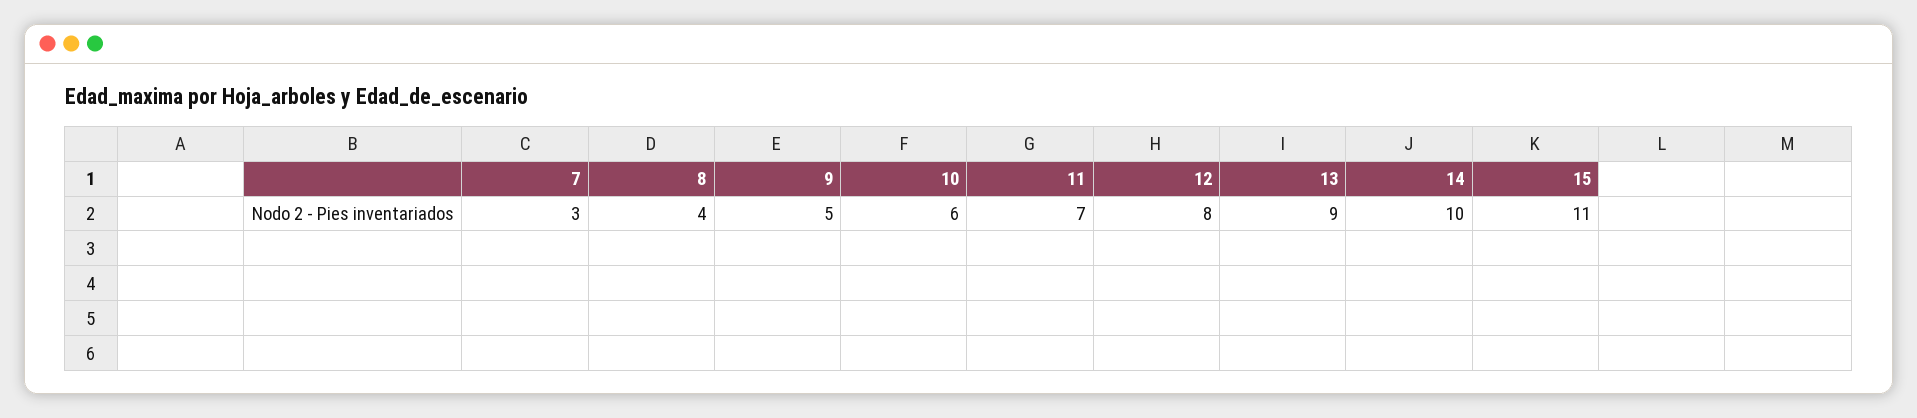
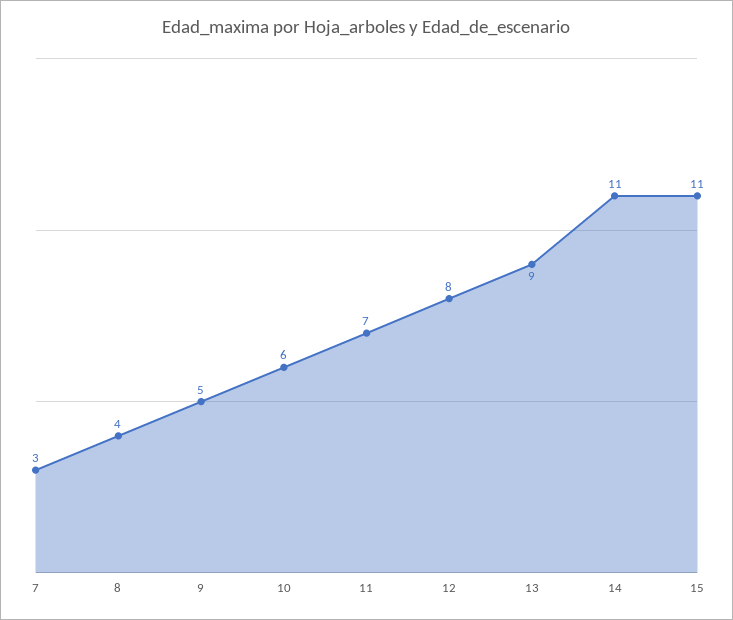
14: 10 -> 11

